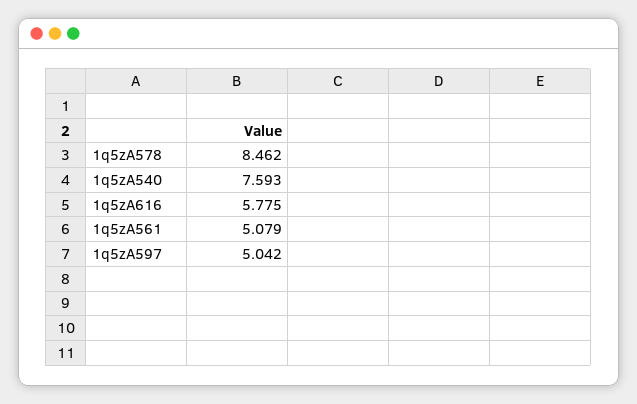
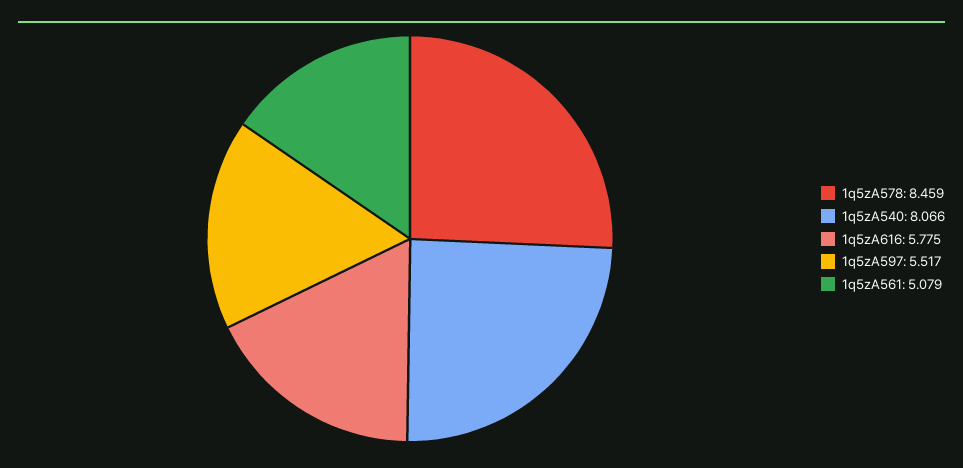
1q5zA578: 8.462 -> 8.459
1q5zA540: 7.593 -> 8.066
1q5zA597: 5.042 -> 5.517

